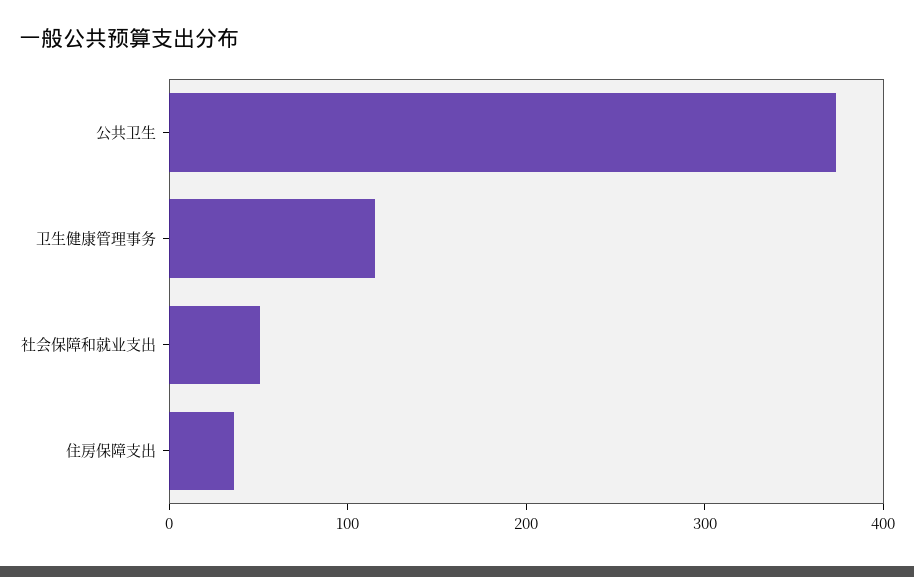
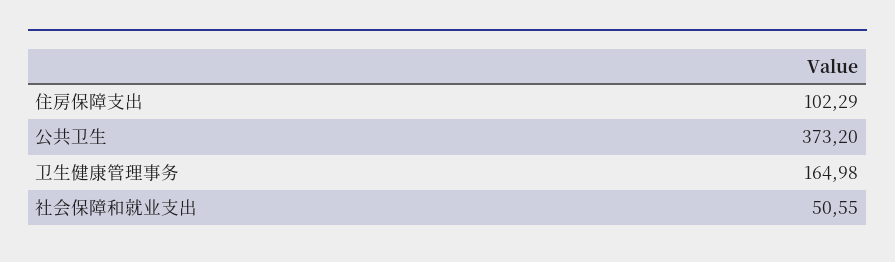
卫生健康管理事务: 120 -> 164.98
住房保障支出: 40 -> 102.29

